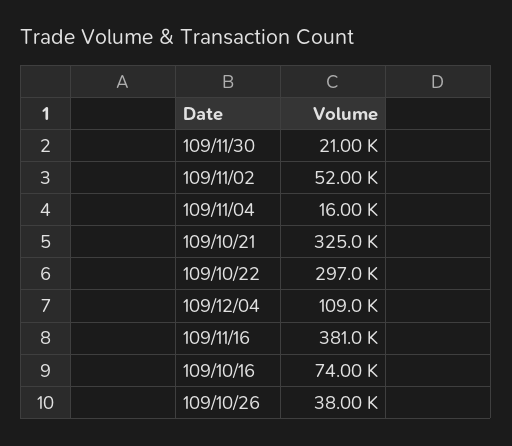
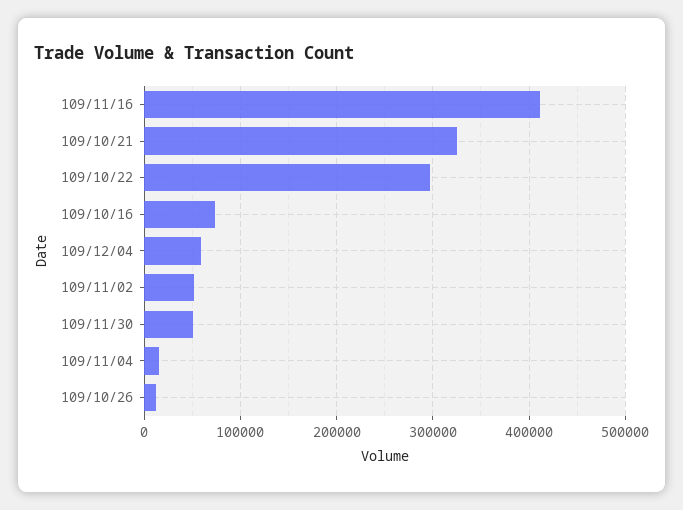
109/11/30: 21000 -> 50000
109/12/04: 109000 -> 60000
109/11/16: 381000 -> 410000
109/10/26: 38000 -> 10000

